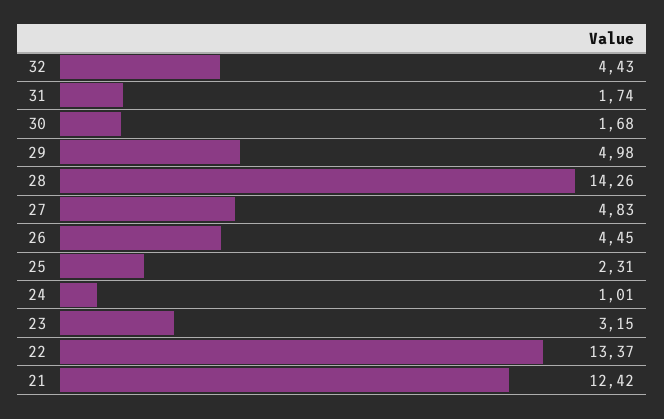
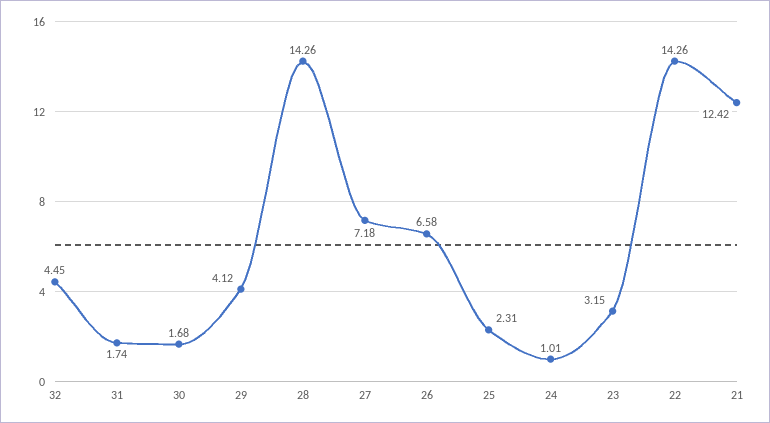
32: 4.43 -> 4.45
29: 4.98 -> 4.12
27: 4.83 -> 7.18
26: 4.45 -> 6.58
22: 13.37 -> 14.26

